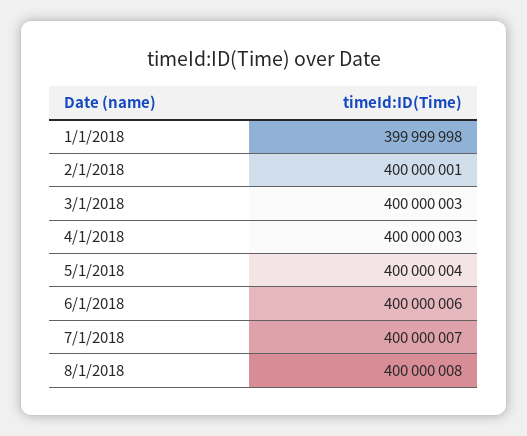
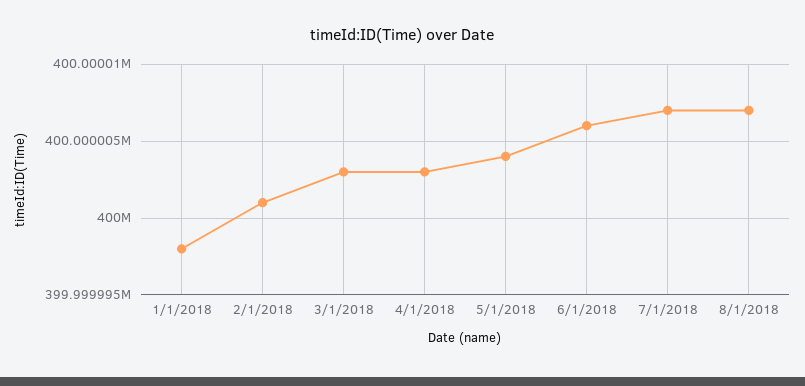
8/1/2018: 400000008 -> 400000007

